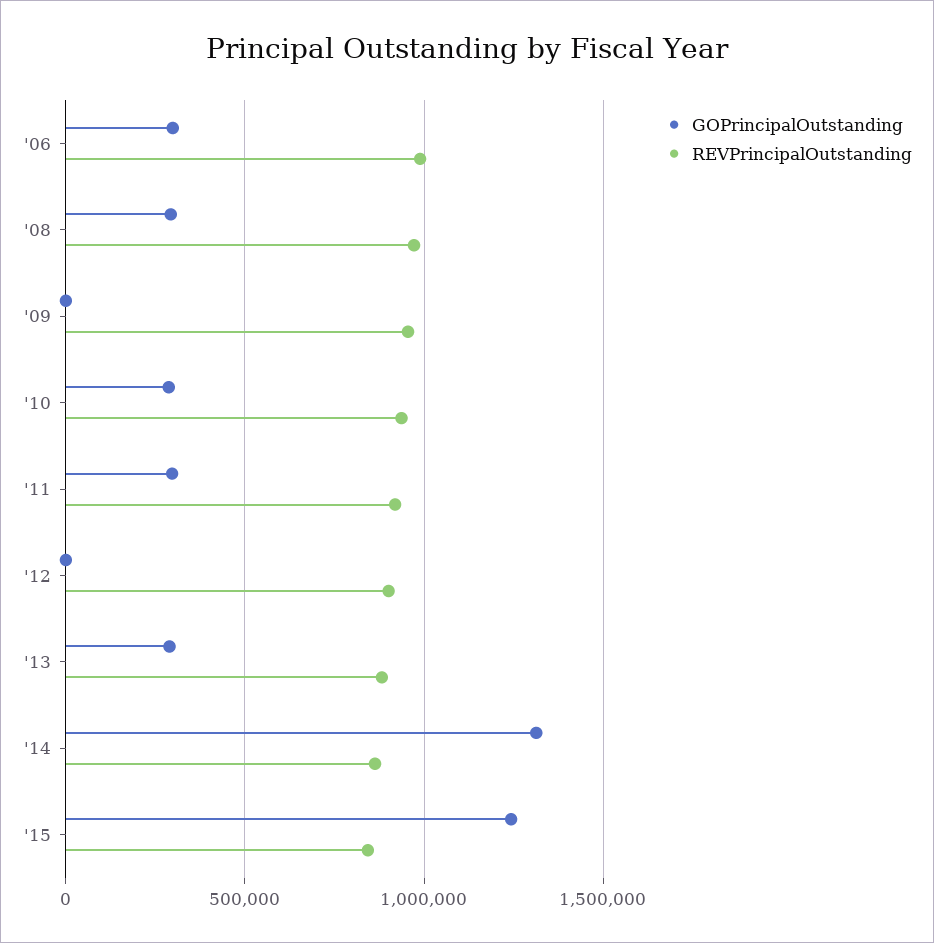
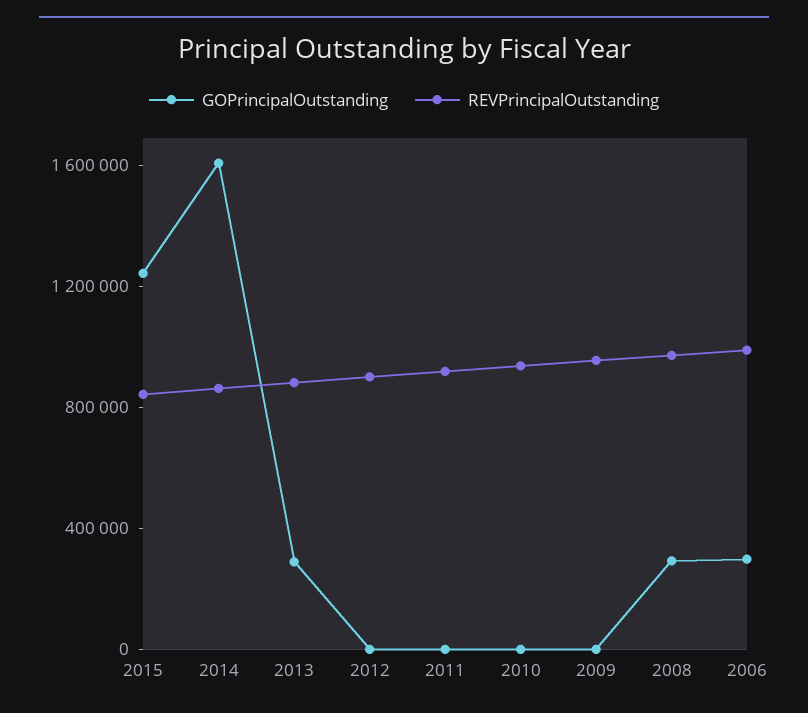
GOPrincipalOutstanding, '10: 300000 -> 0
GOPrincipalOutstanding, '11: 300000 -> 0
GOPrincipalOutstanding, '14: 1300000 -> 1600000

